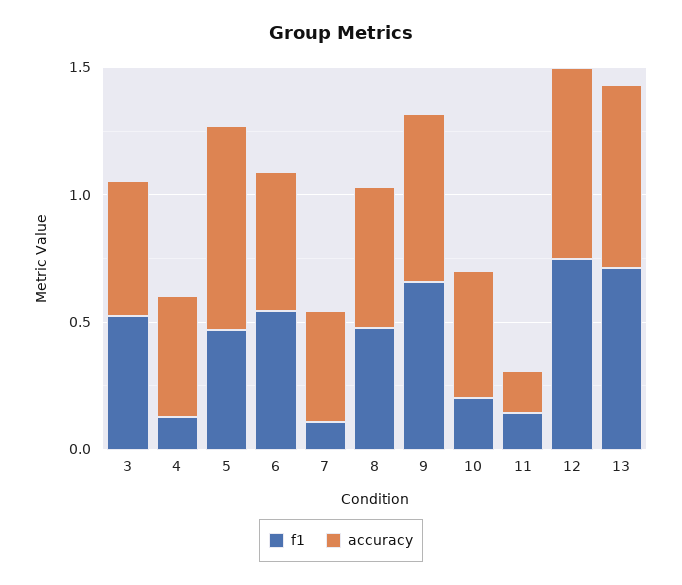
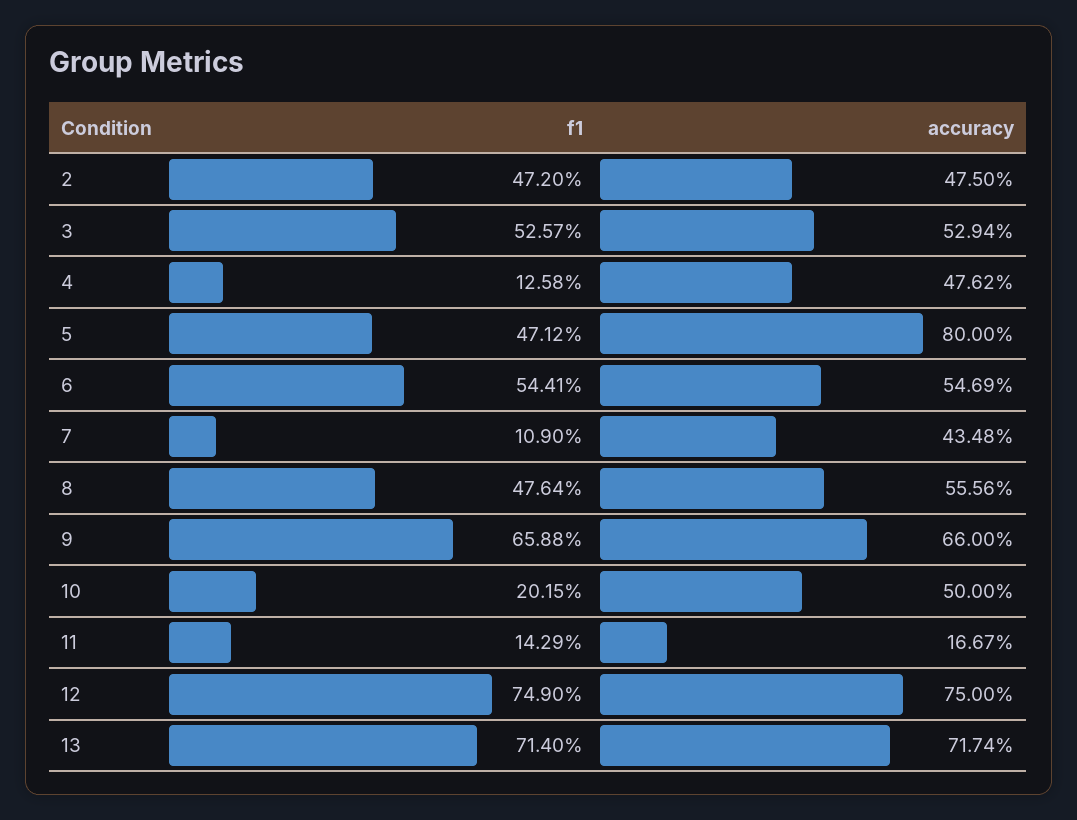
f1, 2: none -> 0.472
accuracy, 2: none -> 0.475

